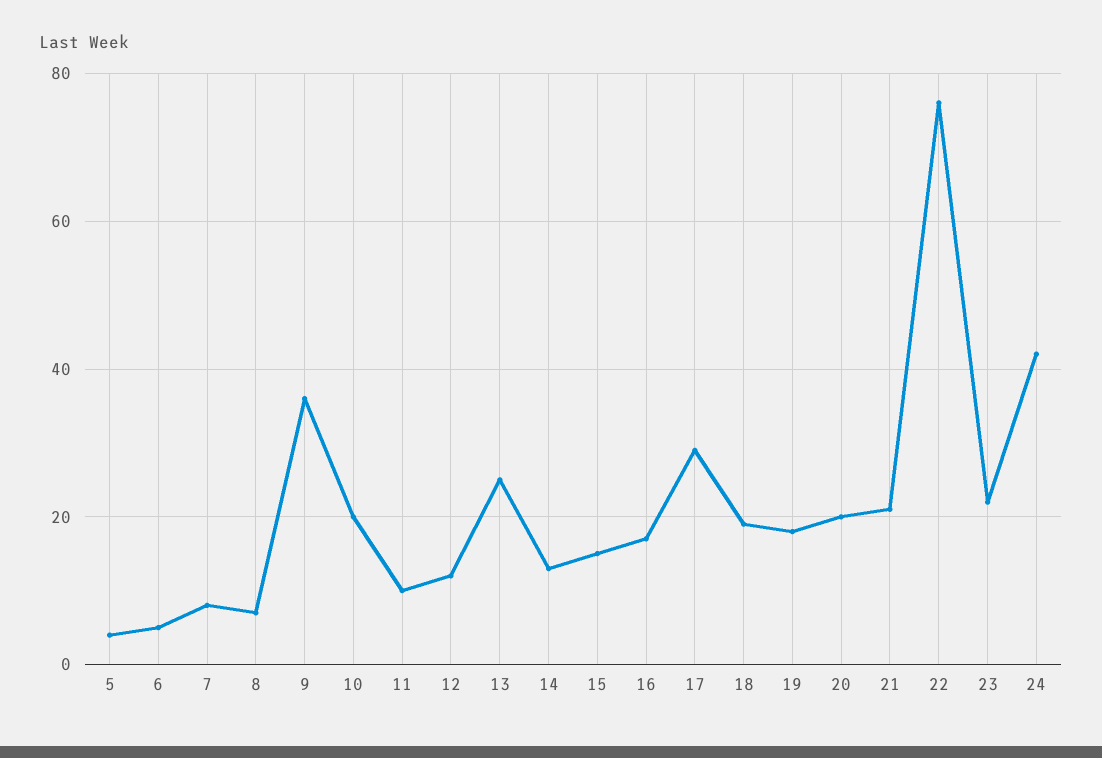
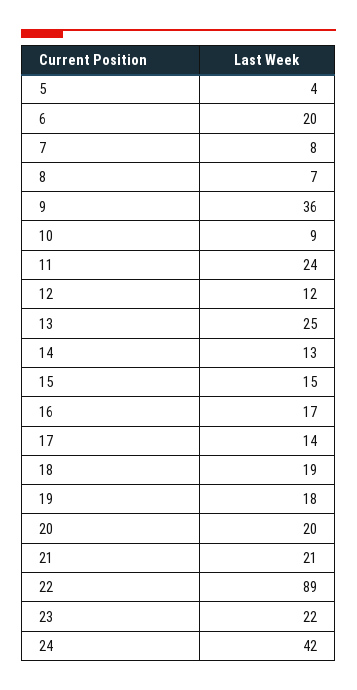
6: 5 -> 20
10: 20 -> 9
11: 10 -> 24
17: 30 -> 14
22: 75 -> 89

